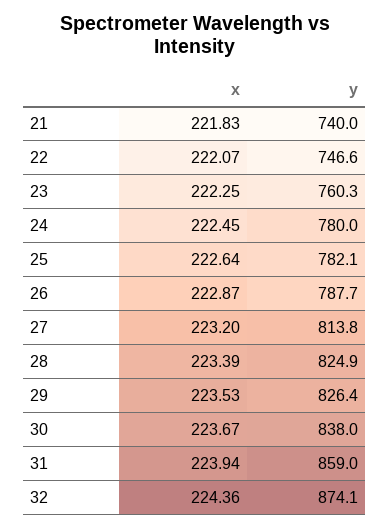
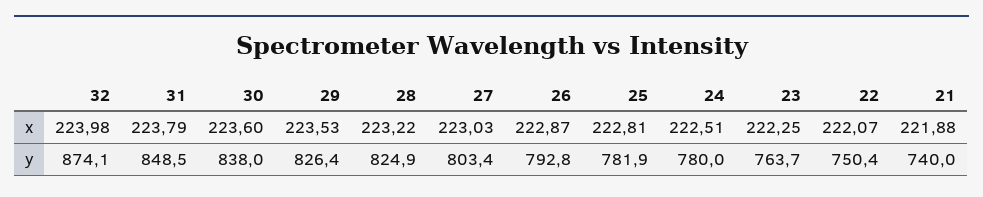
x, 21: 221.83 -> 221.88
y, 22: 746.6 -> 750.4
y, 23: 760.3 -> 763.7
x, 24: 222.45 -> 222.51
x, 25: 222.64 -> 222.81
y, 25: 782.1 -> 781.9
y, 26: 787.7 -> 792.8
x, 27: 223.2 -> 223.03
y, 27: 813.8 -> 803.4
x, 28: 223.39 -> 223.22
x, 30: 223.67 -> 223.6
x, 31: 223.94 -> 223.79
y, 31: 859 -> 848.5
x, 32: 224.36 -> 223.98

